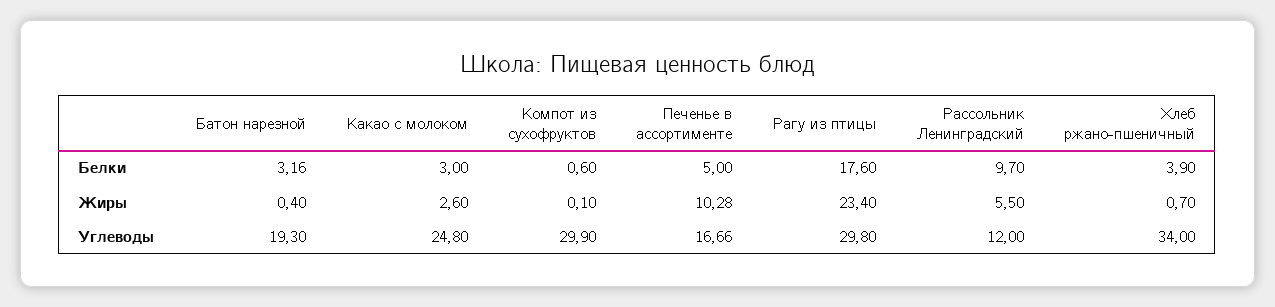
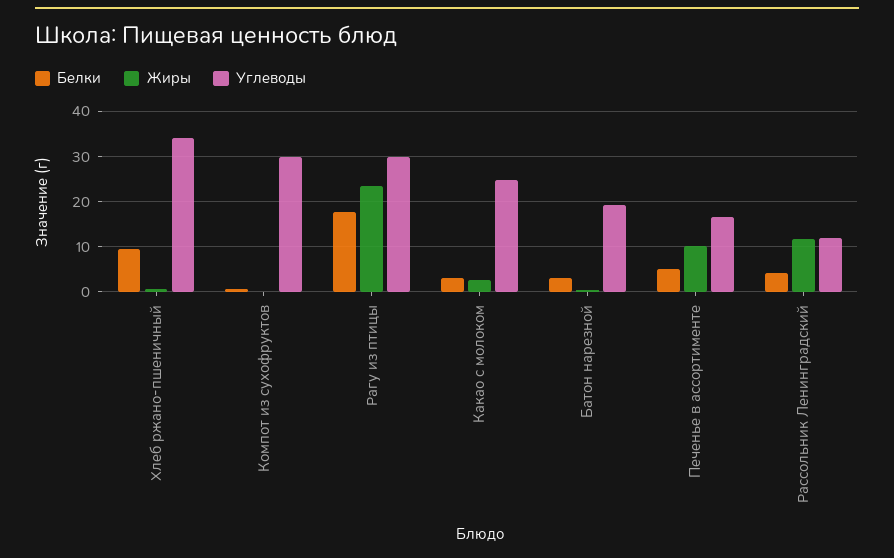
Белки, Рассольник Ленинградский: 9.7 -> 4
Белки, Хлеб ржано-пшеничный: 3.9 -> 10
Жиры, Рассольник Ленинградский: 5.5 -> 12

